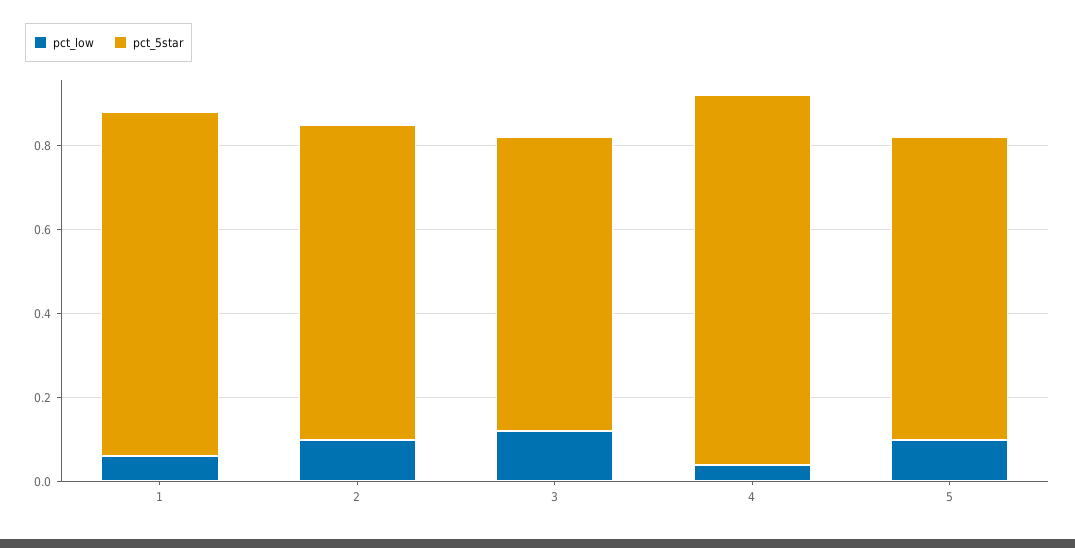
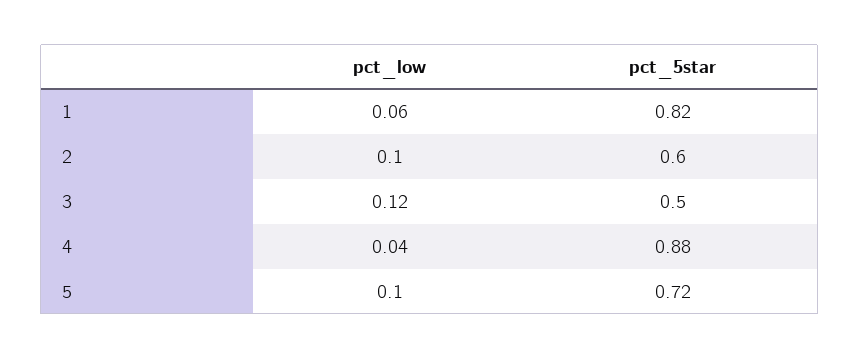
pct_5star, 2: 0.75 -> 0.6
pct_5star, 3: 0.7 -> 0.5

